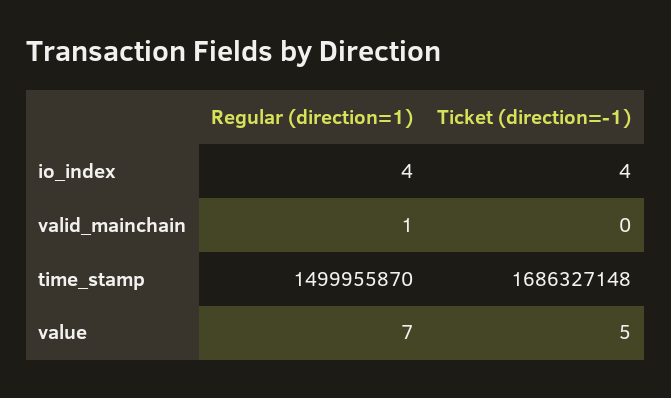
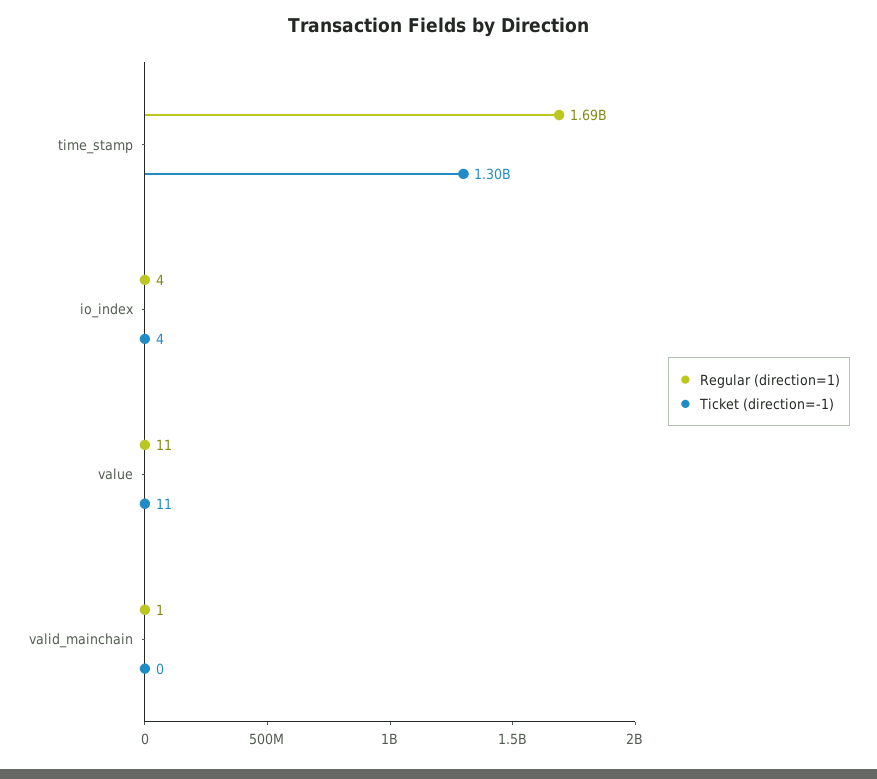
Regular (direction=1), time_stamp: 1499955870 -> 1690000000
Ticket (direction=-1), time_stamp: 1686327148 -> 1300000000
Regular (direction=1), value: 7 -> 11
Ticket (direction=-1), value: 5 -> 11

